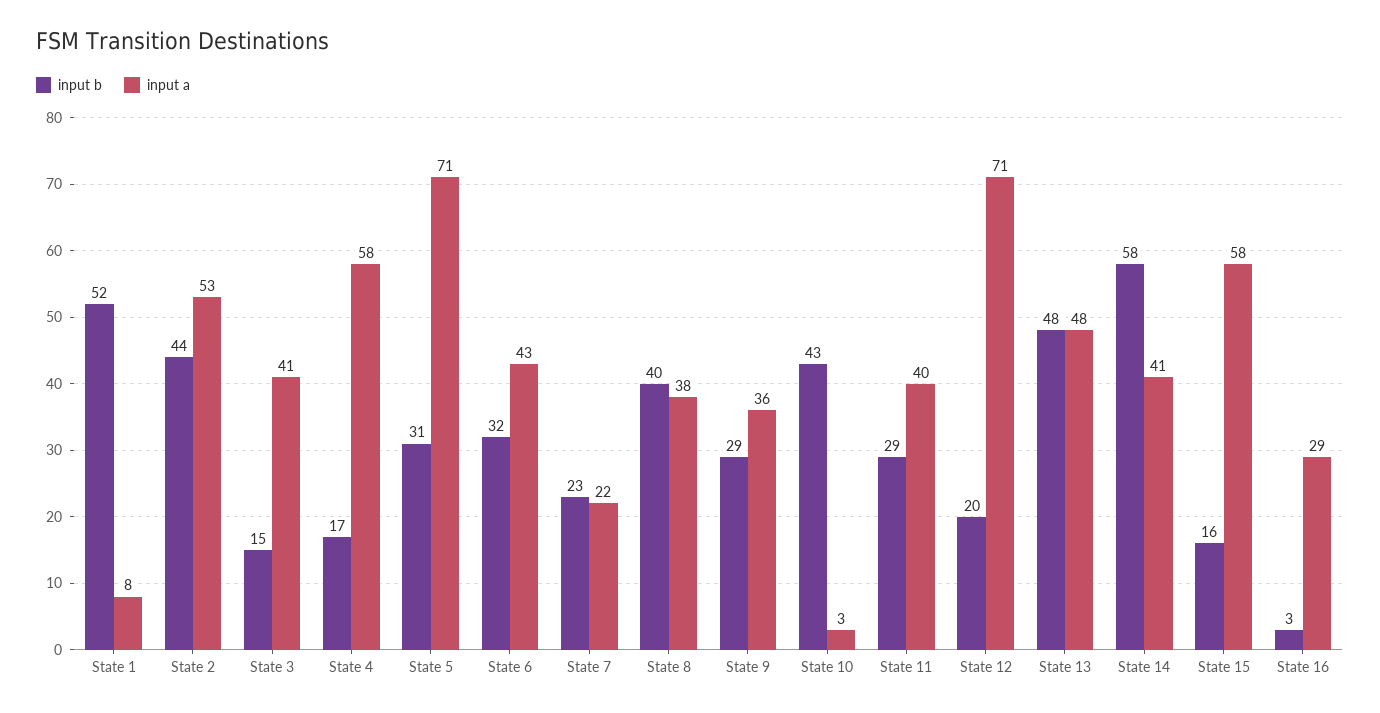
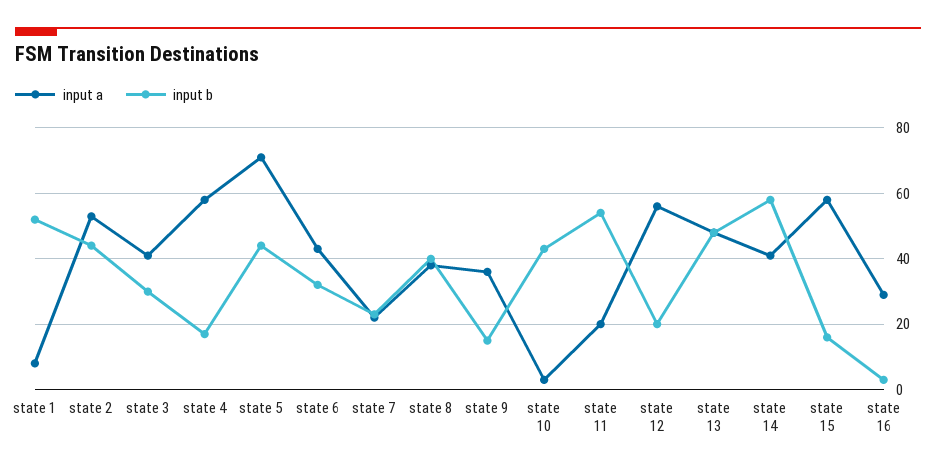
input b, State 3: 15 -> 30
input b, State 5: 31 -> 45
input b, State 9: 29 -> 15
input b, State 11: 29 -> 55
input a, State 11: 40 -> 20
input a, State 12: 71 -> 55

